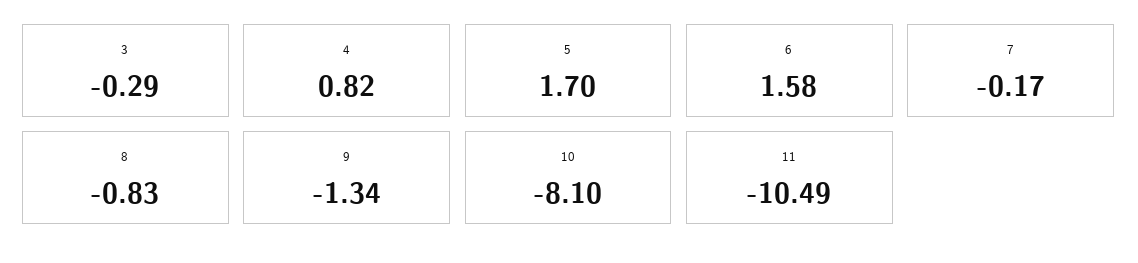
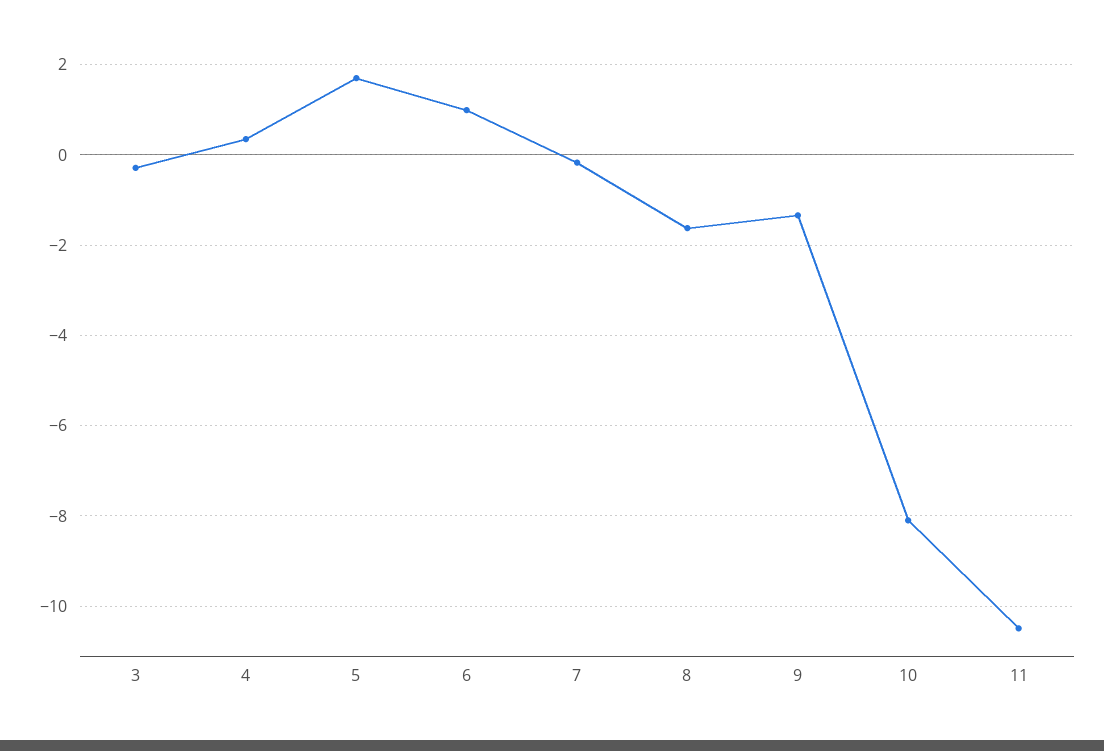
4: 0.82 -> 0.4
6: 1.58 -> 1
8: -0.83 -> -1.6

